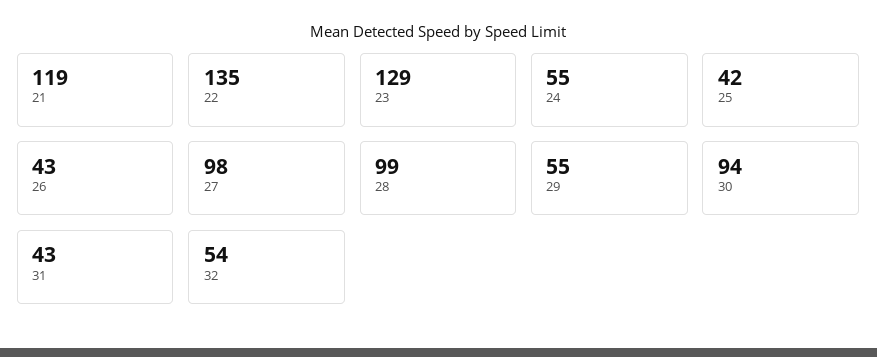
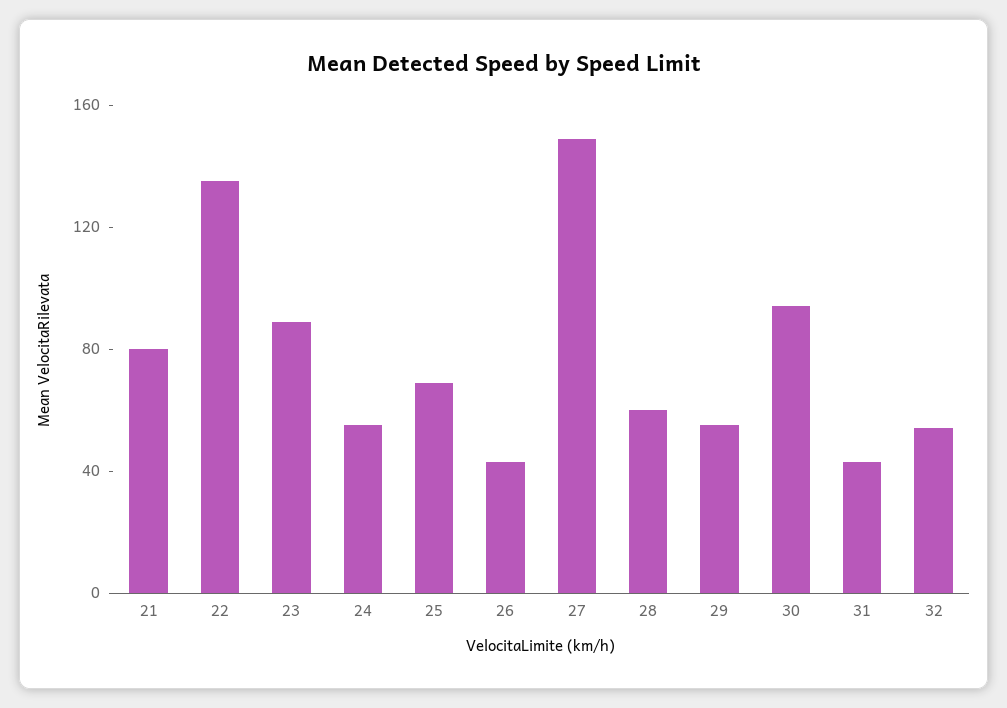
21: 119 -> 80
23: 129 -> 90
25: 42 -> 70
27: 98 -> 150
28: 99 -> 60

